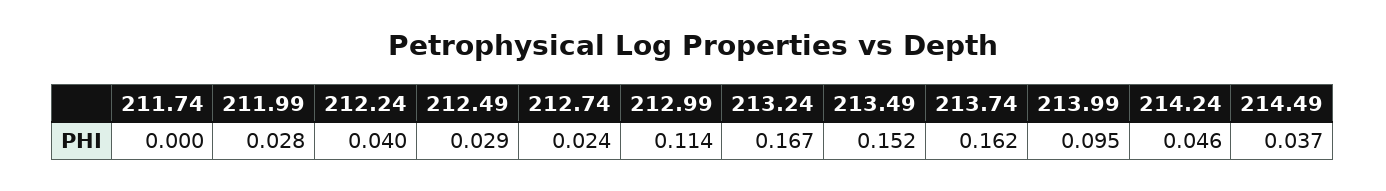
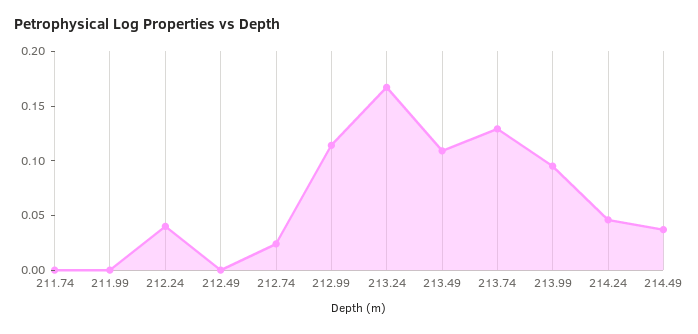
211.99: 0.028 -> 0
212.49: 0.029 -> 0
213.49: 0.152 -> 0.11
213.74: 0.162 -> 0.13

